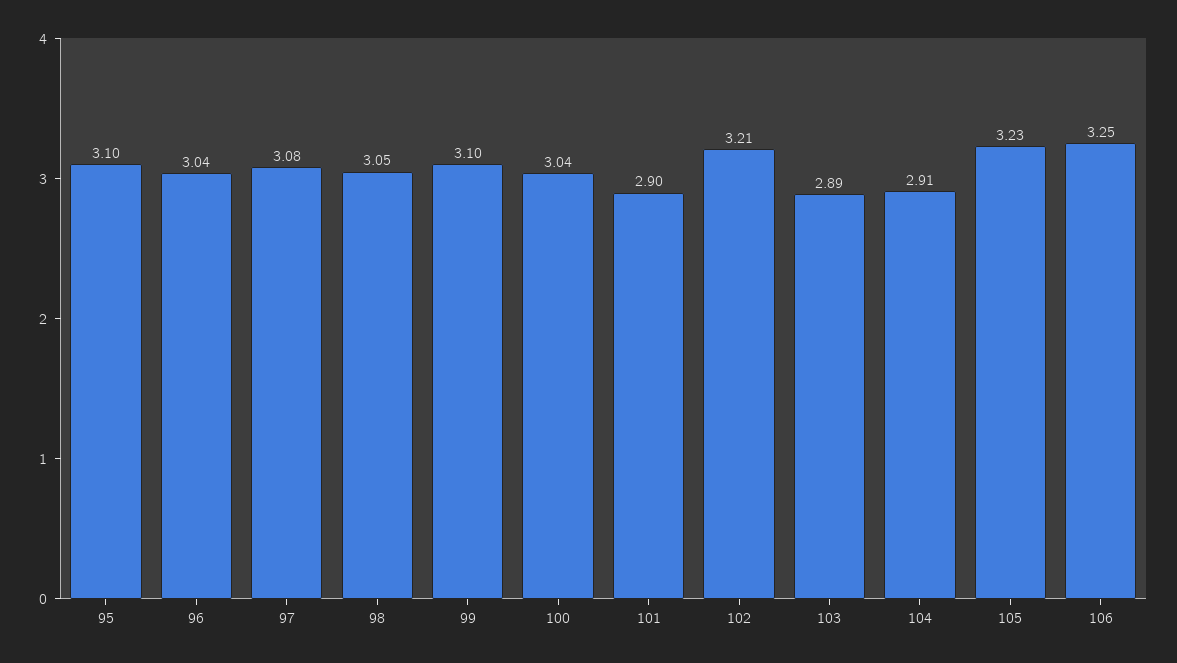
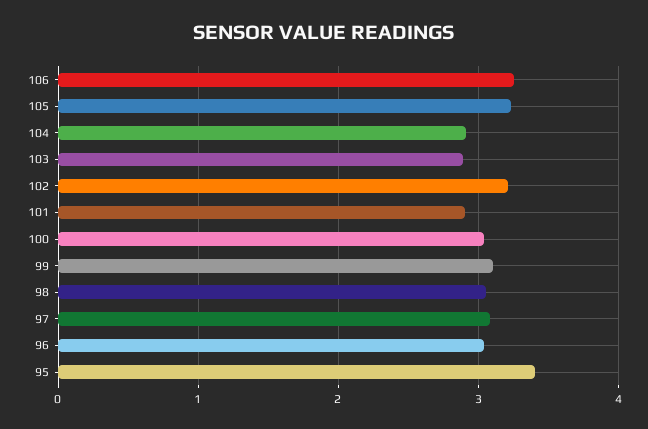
95: 3.1 -> 3.4

